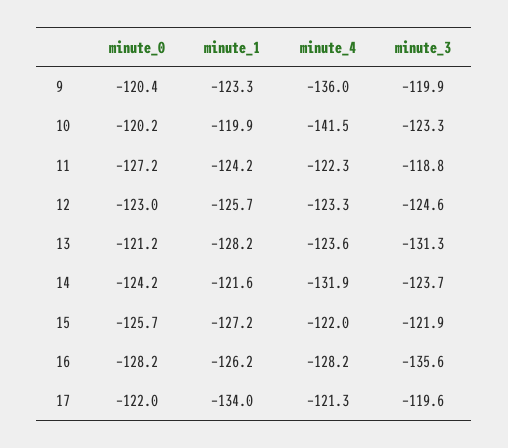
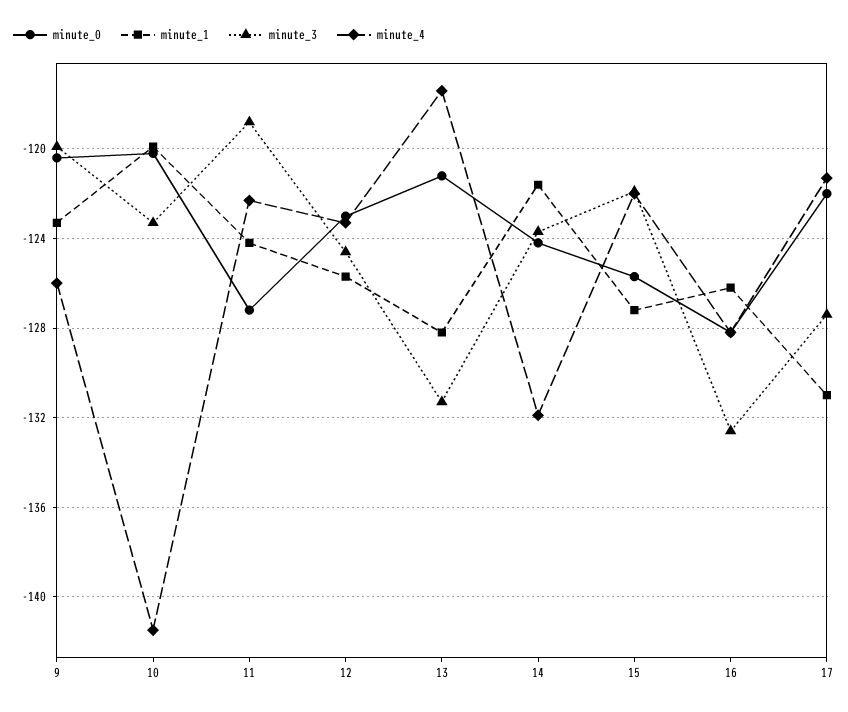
minute_4, 9: -136 -> -126
minute_4, 13: -123.6 -> -117.5
minute_3, 16: -135.6 -> -132.5
minute_1, 17: -134 -> -131
minute_3, 17: -119.6 -> -127.5

